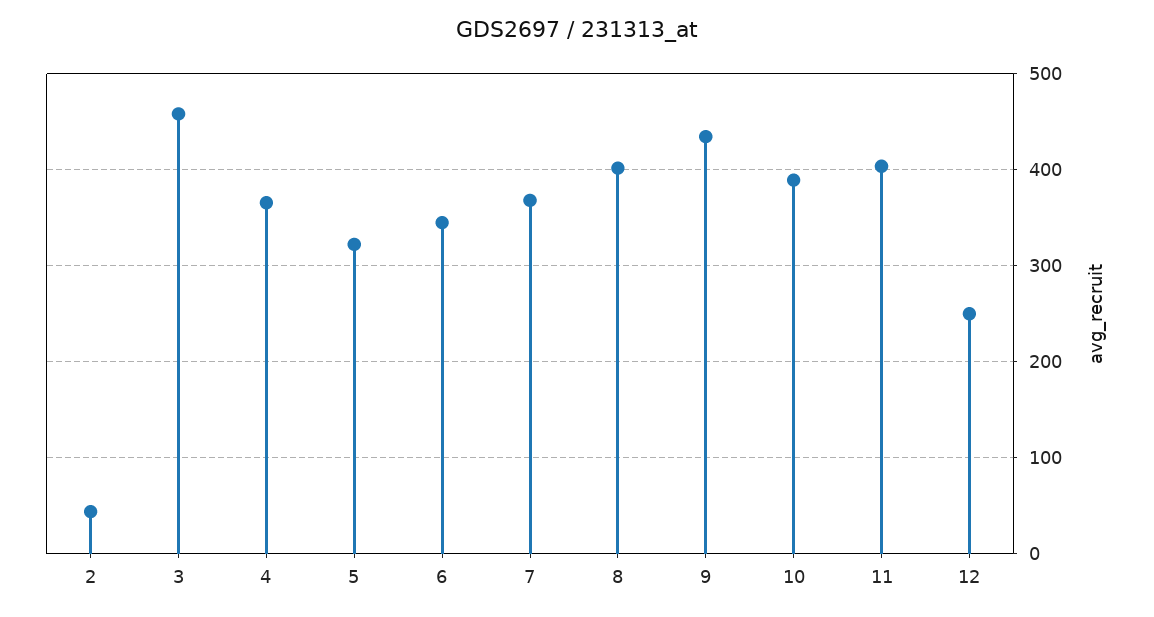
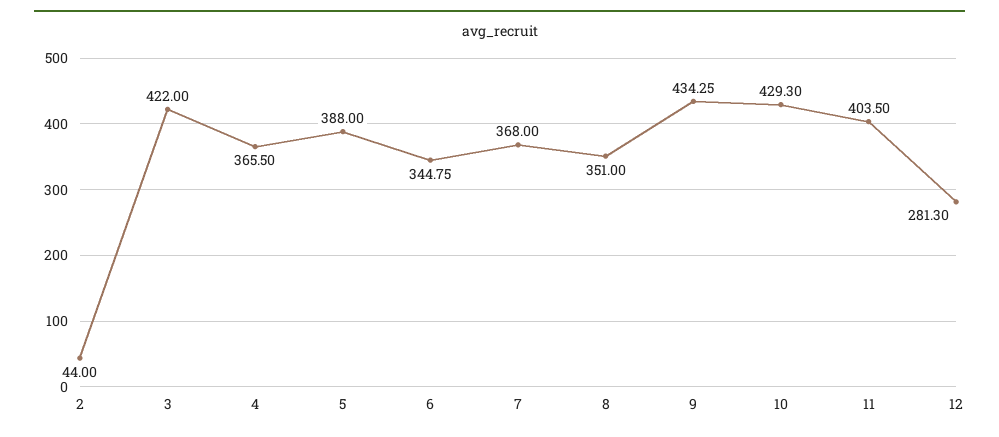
3: 460 -> 422
5: 320 -> 388
8: 400 -> 351
10: 390 -> 429.3
12: 250 -> 281.3

